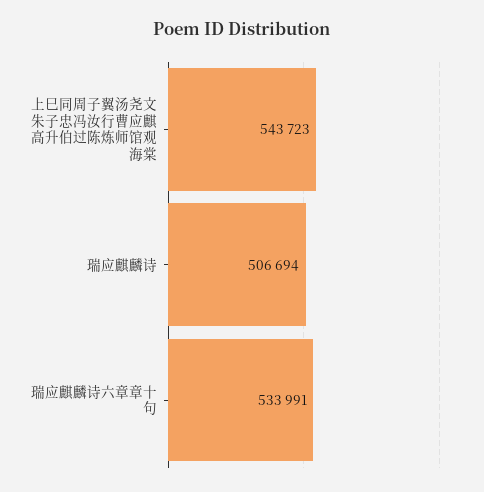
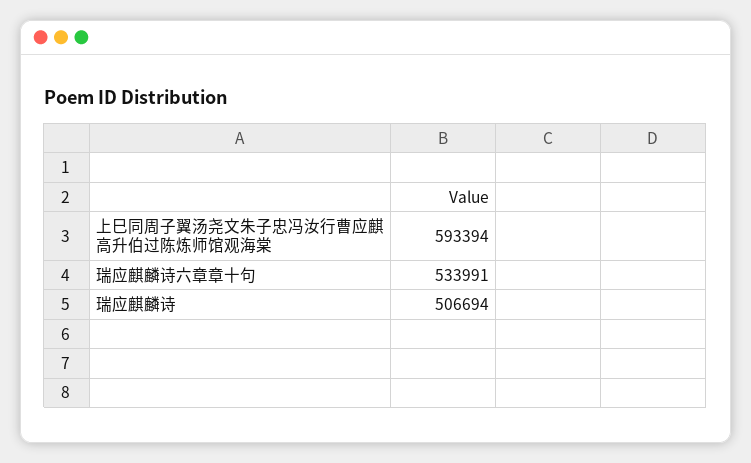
上巳同周子翼汤尧文朱子忠冯汝行曹应麒高升伯过陈炼师馆观海棠: 543723 -> 593394

